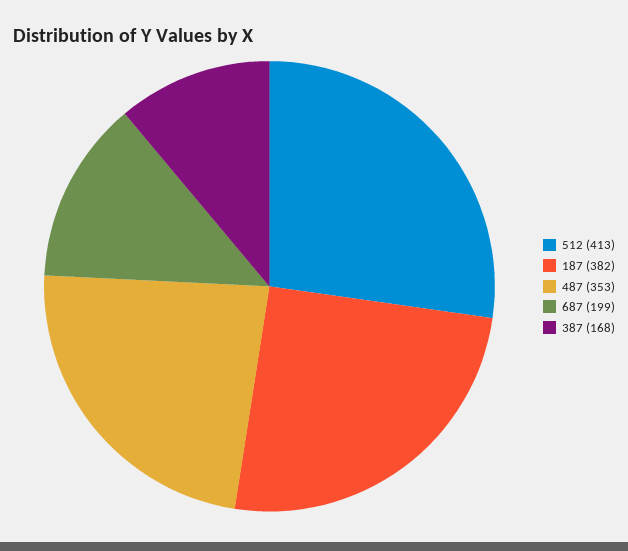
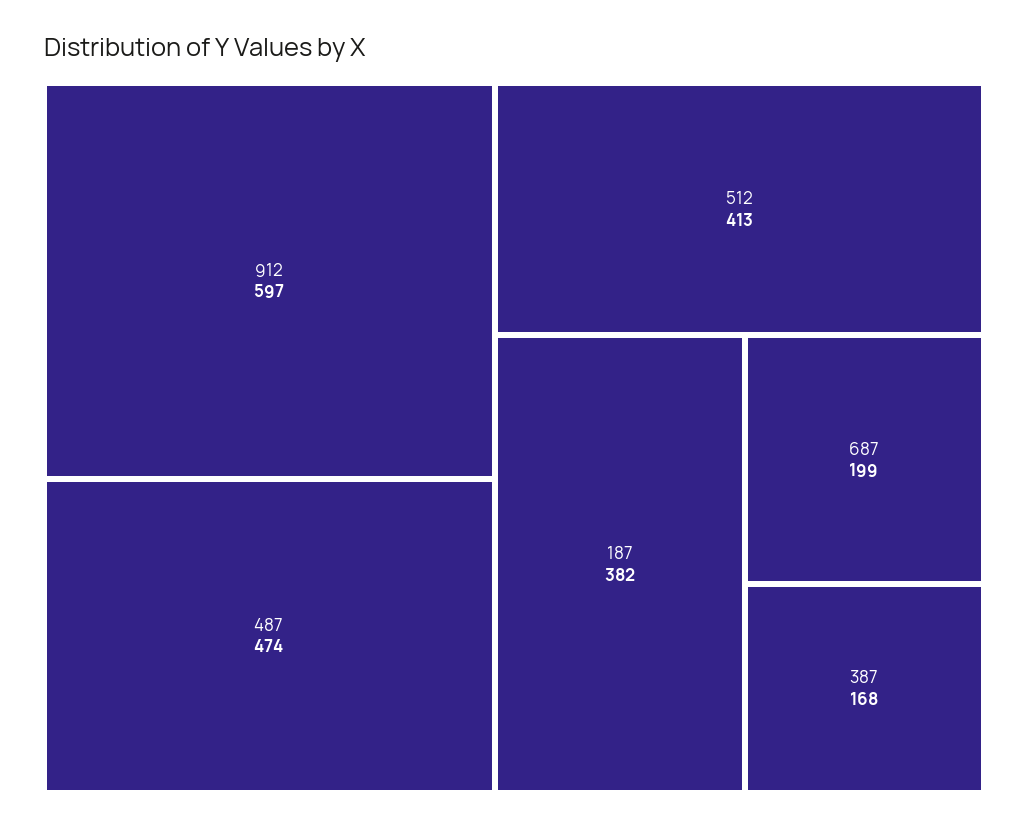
487: 353 -> 474
912: none -> 597

